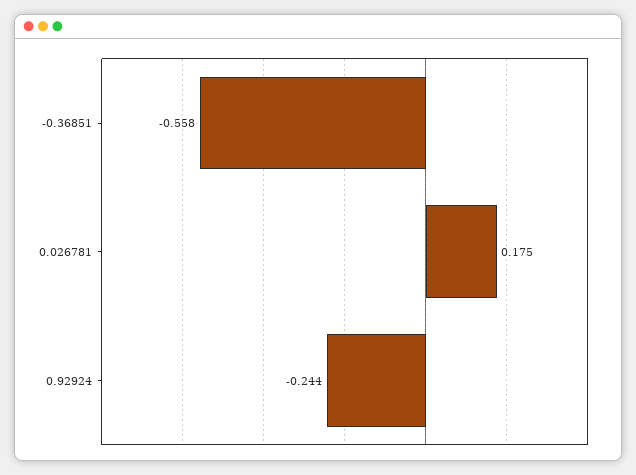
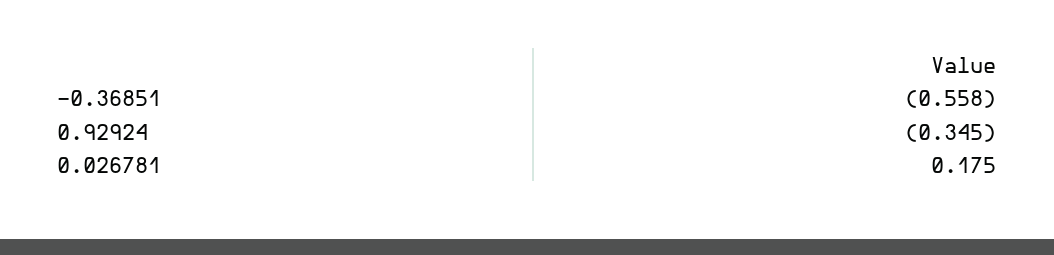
0.92924: -0.244 -> -0.345

